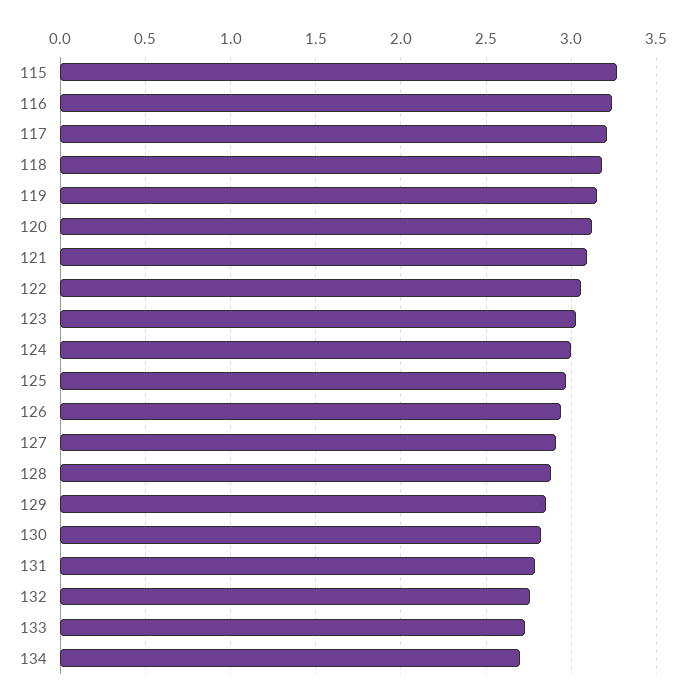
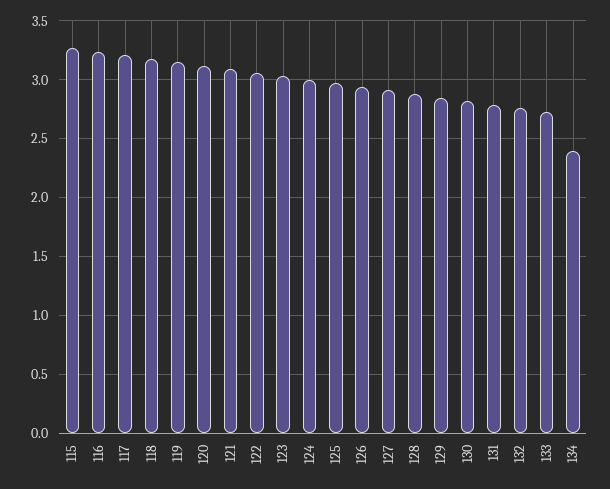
134: 2.7 -> 2.4

